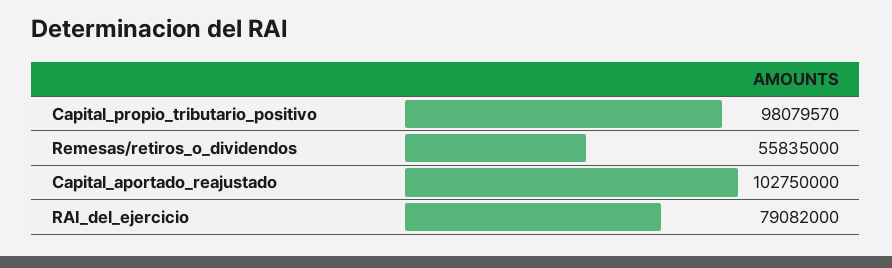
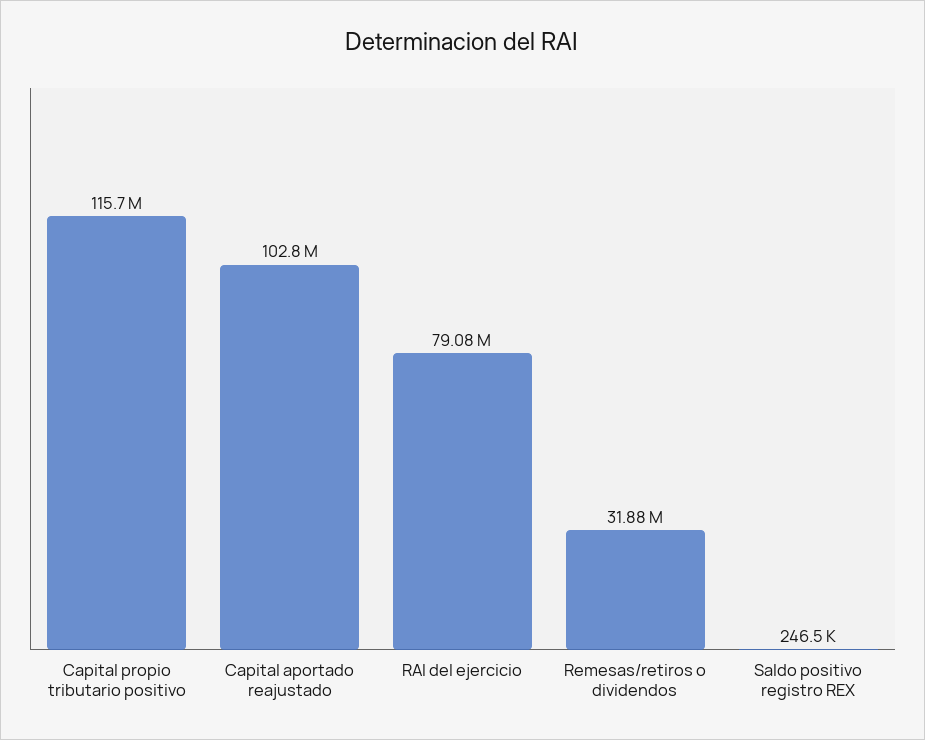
Capital_propio_tributario_positivo: 98079570 -> 115700000
Remesas/retiros_o_dividendos: 55835000 -> 31880000
Saldo positivo registro REX: none -> 246500

